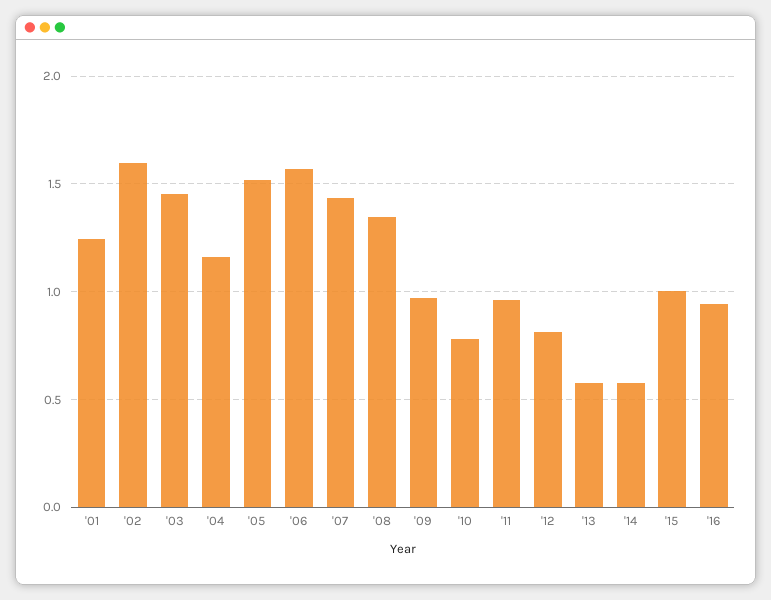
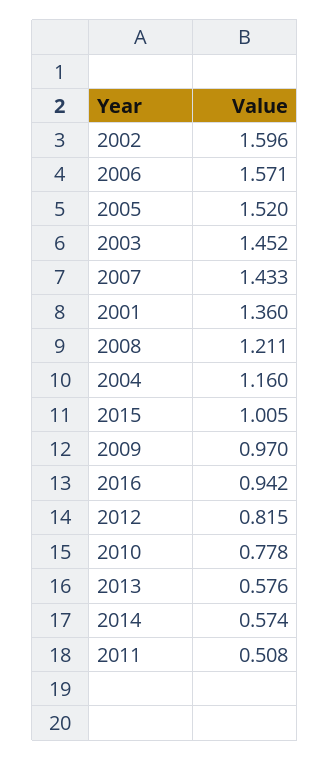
'01: 1.25 -> 1.36
'08: 1.35 -> 1.211
'11: 0.95 -> 0.508

